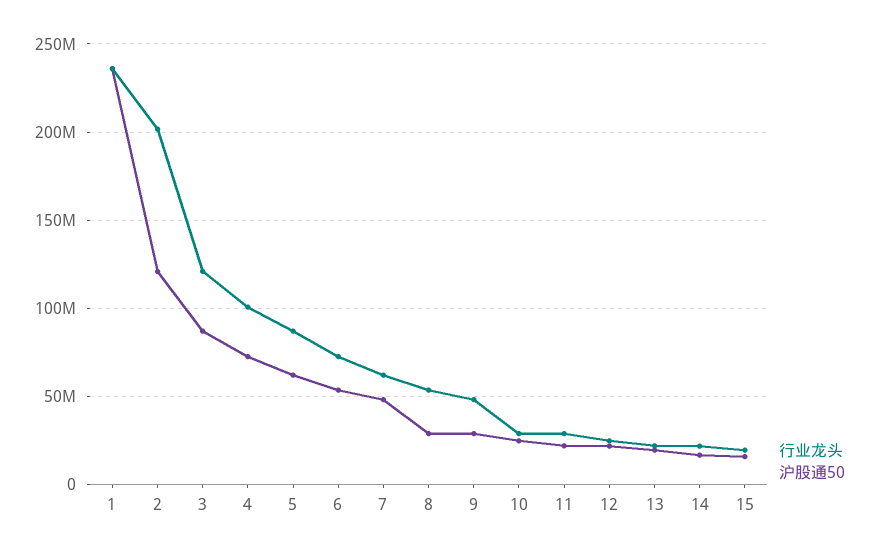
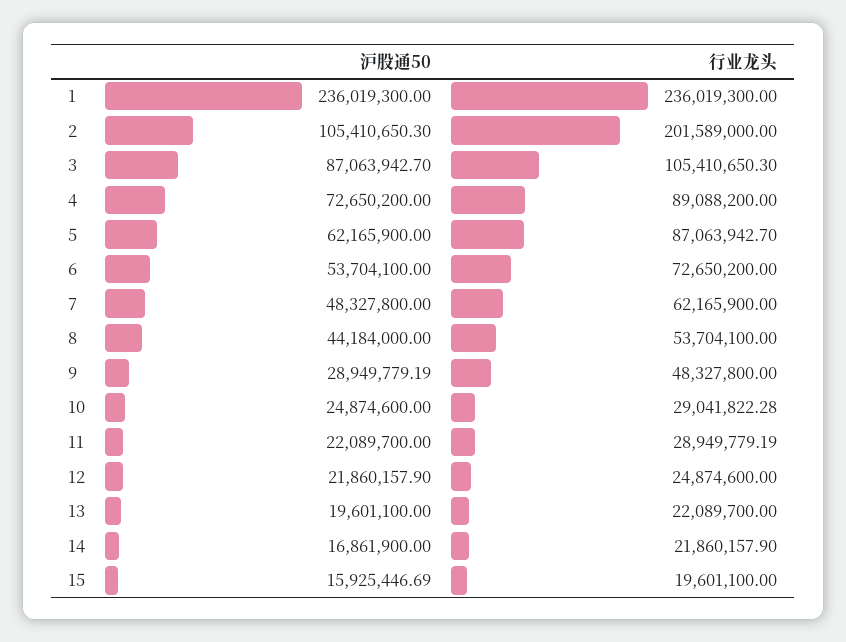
沪股通50, 2: 120000000 -> 105410650.3
行业龙头, 3: 120000000 -> 105410650.3
行业龙头, 4: 100000000 -> 89088200
沪股通50, 8: 30000000 -> 44184000

